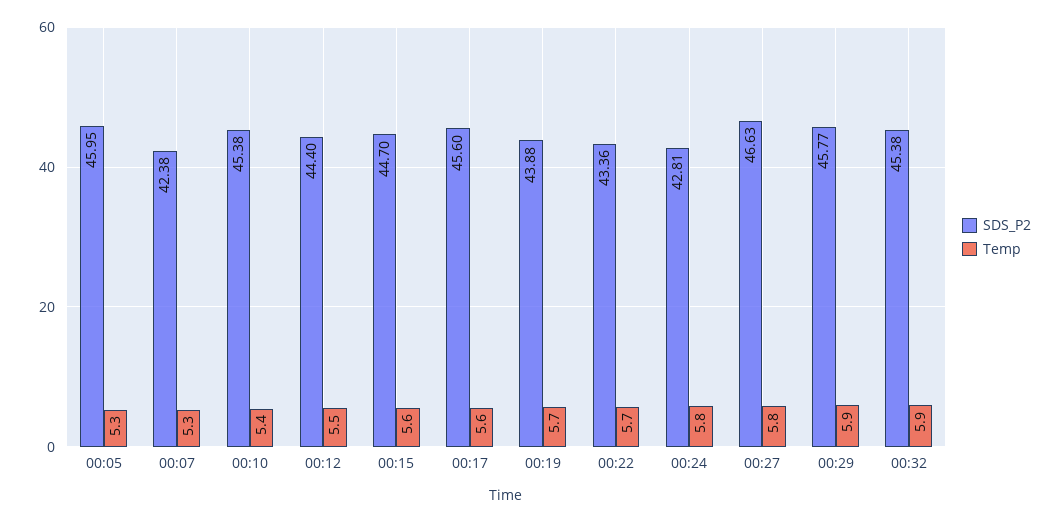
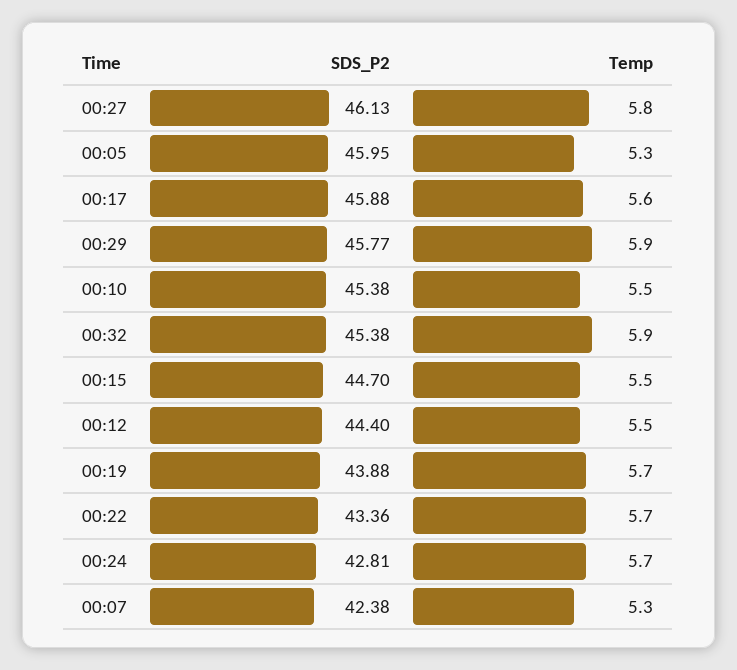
Temp, 00:10: 5.4 -> 5.5
Temp, 00:15: 5.6 -> 5.5
SDS_P2, 00:17: 45.6 -> 45.88
Temp, 00:24: 5.8 -> 5.7
SDS_P2, 00:27: 46.63 -> 46.13

